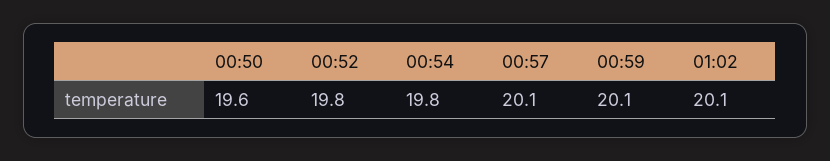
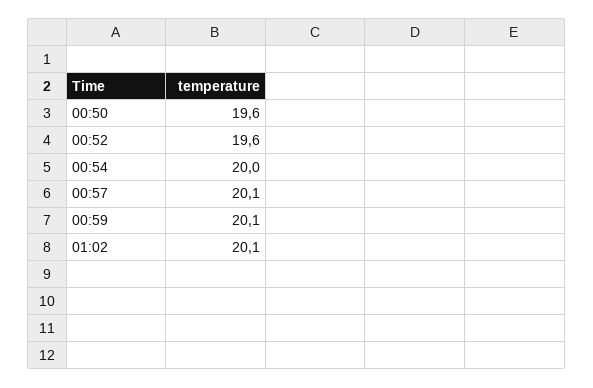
00:52: 19.8 -> 19.6
00:54: 19.8 -> 20

